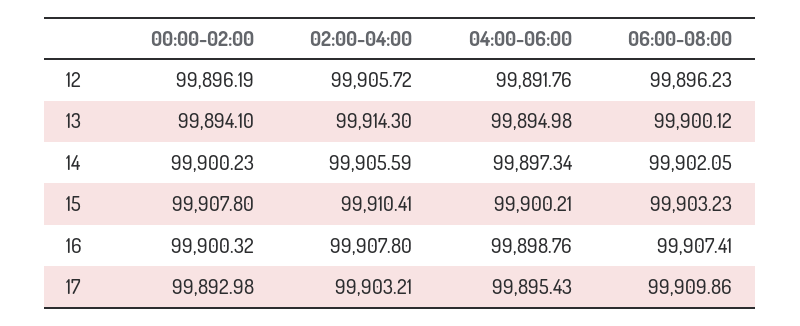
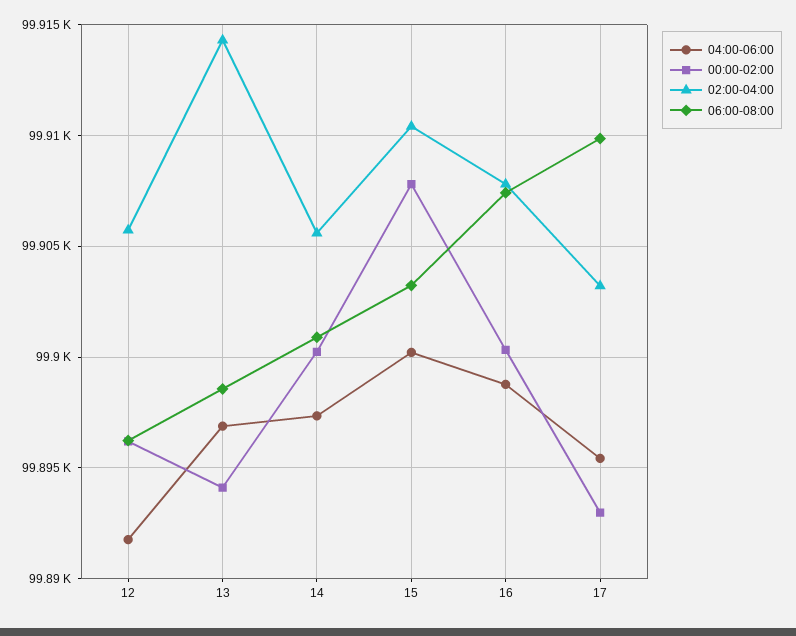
04:00-06:00, 13: 99894.98 -> 99897
06:00-08:00, 13: 99900.12 -> 99898.5
06:00-08:00, 14: 99902.05 -> 99901

